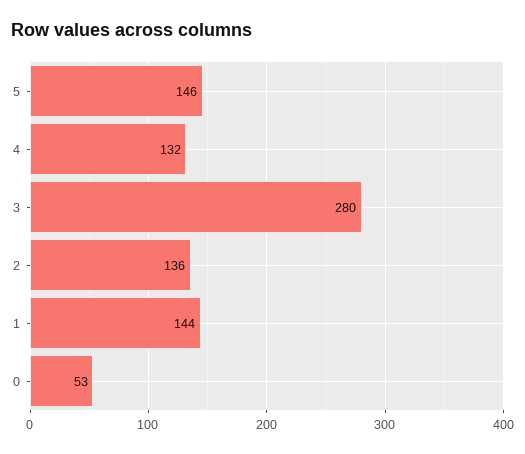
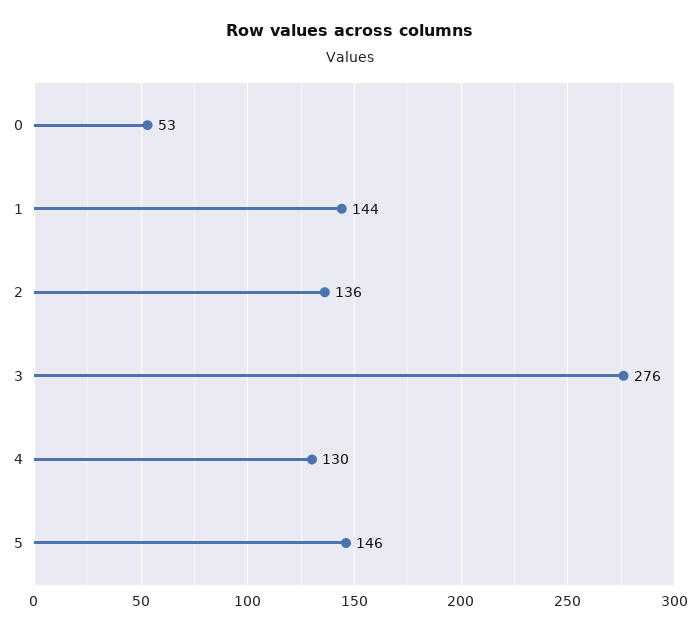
4: 132 -> 130
3: 280 -> 276

